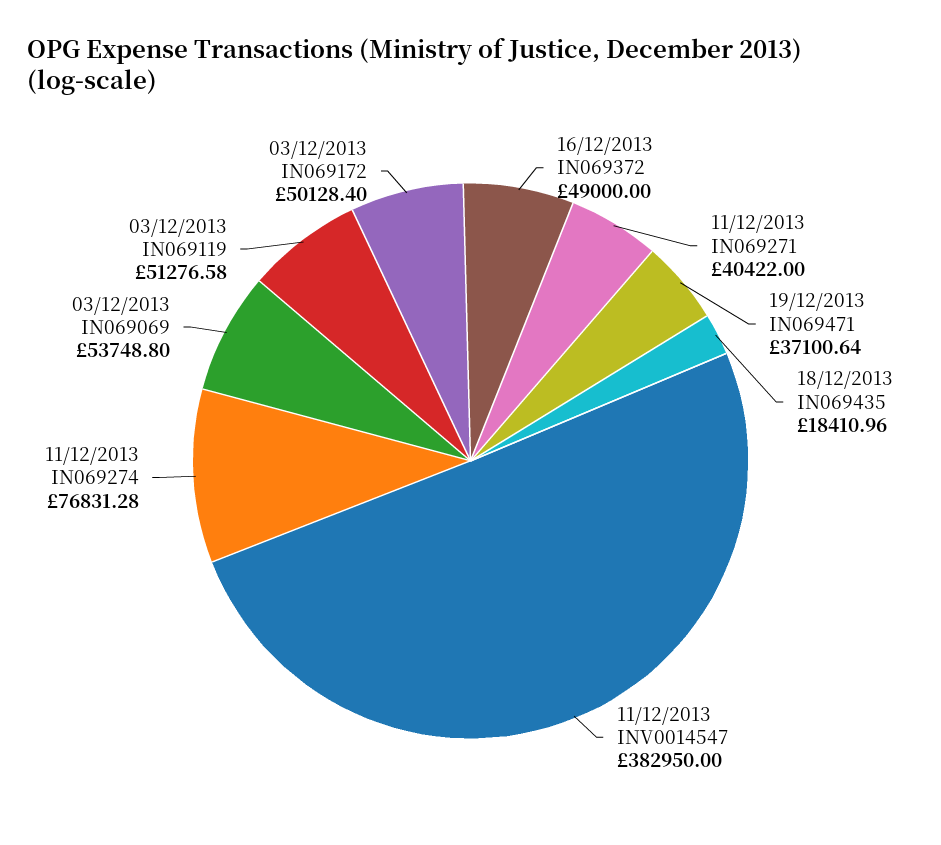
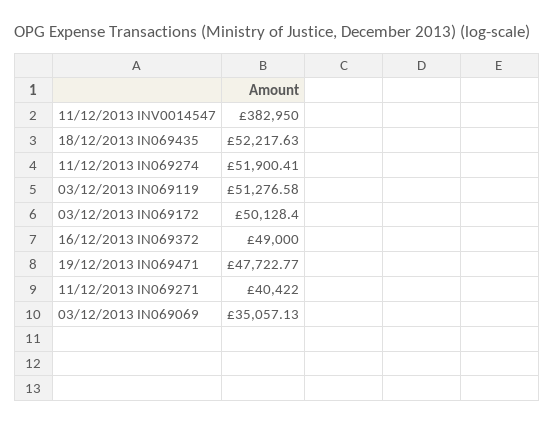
19/12/2013 IN069471: 37100.64 -> 47722.77
18/12/2013 IN069435: 18410.96 -> 52217.63
11/12/2013 IN069274: 76831.28 -> 51900.41
03/12/2013 IN069069: 53748.8 -> 35057.13

